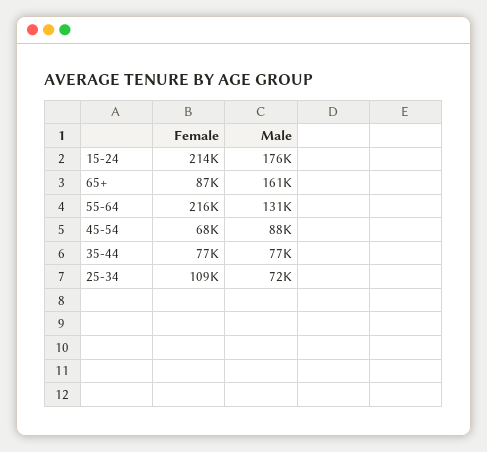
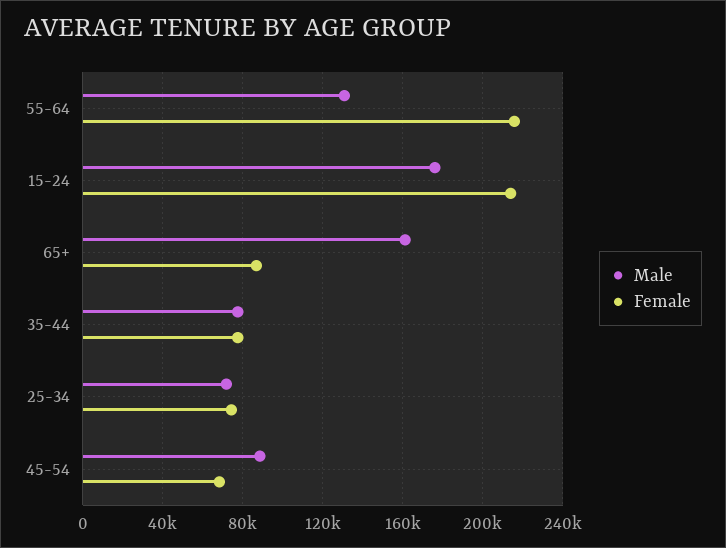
Female, 25-34: 109000 -> 75000

